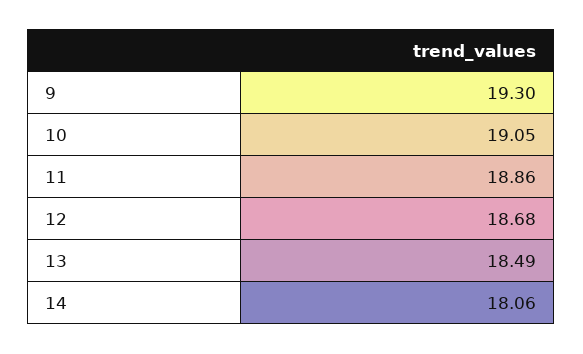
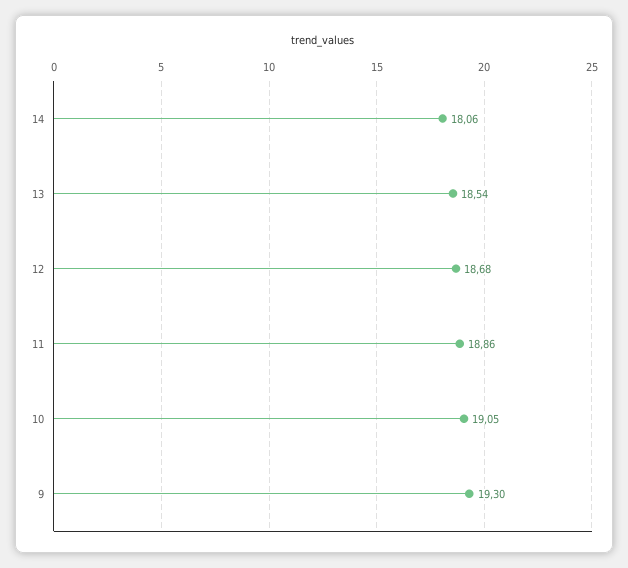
13: 18.49 -> 18.54

